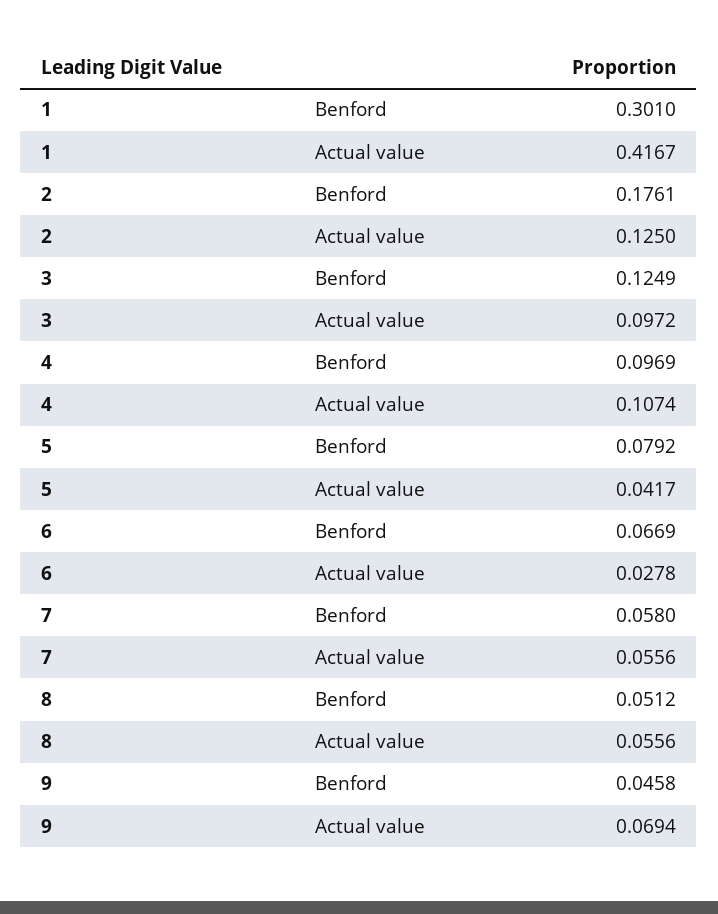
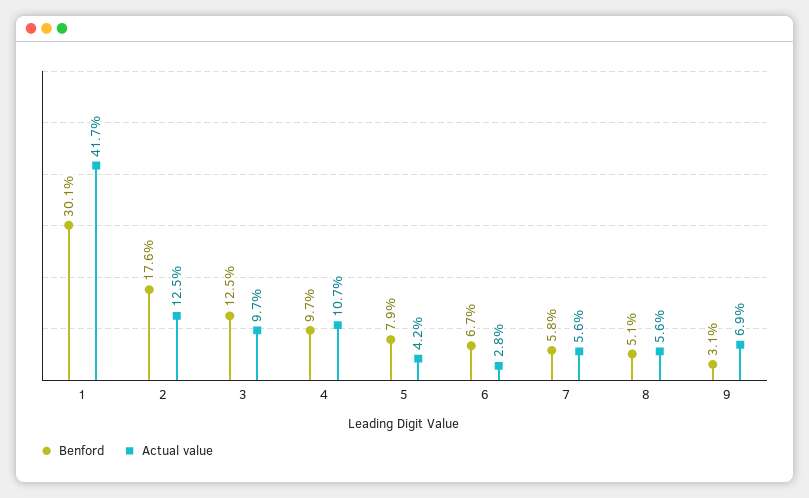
Benford, 9: 0.0458 -> 0.031

